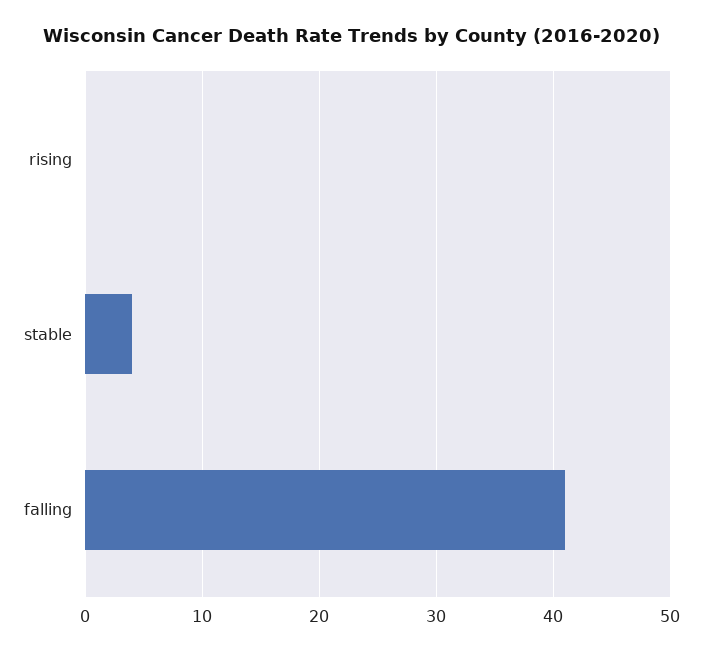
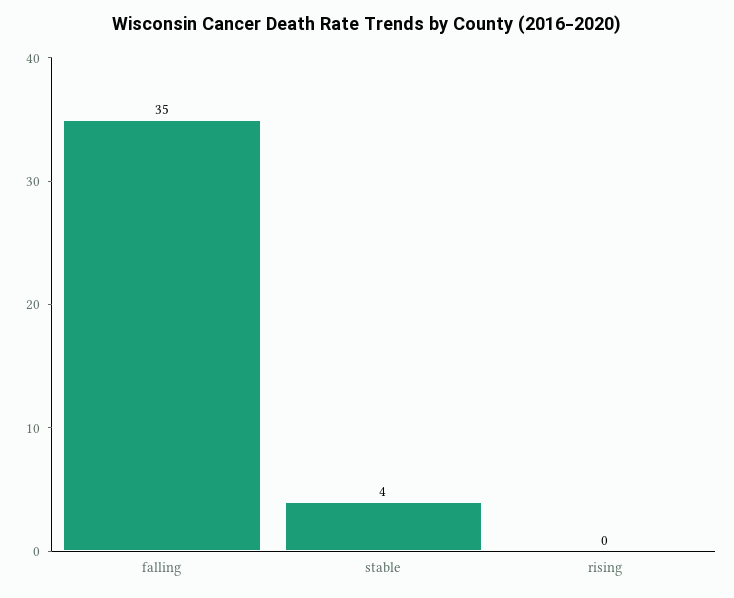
falling: 41 -> 35

